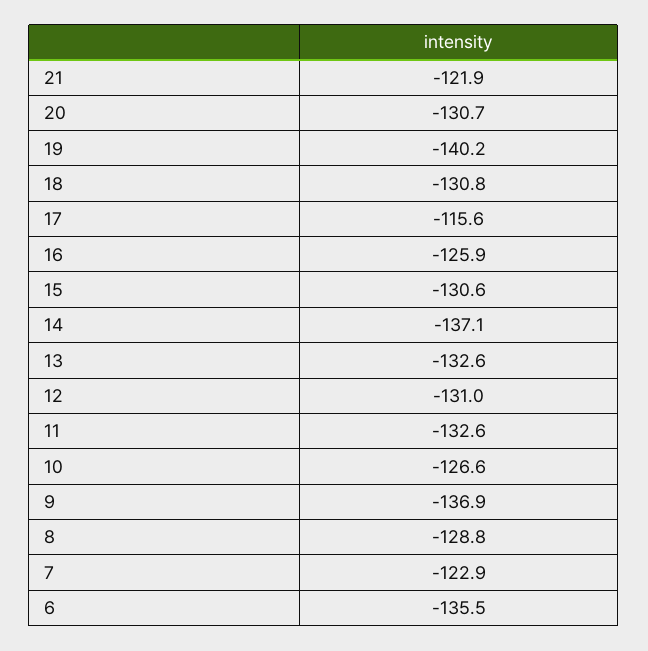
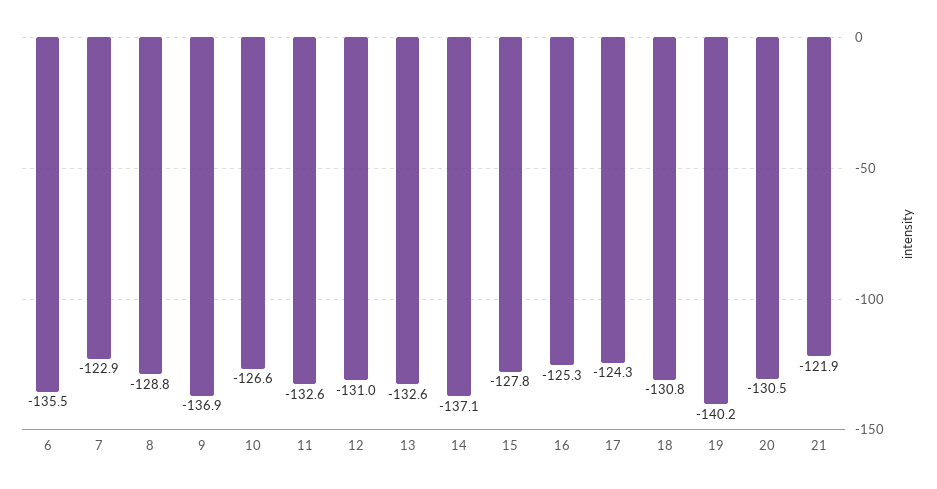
20: -130.7 -> -130.5
17: -115.6 -> -124.3
16: -125.9 -> -125.3
15: -130.6 -> -127.8

